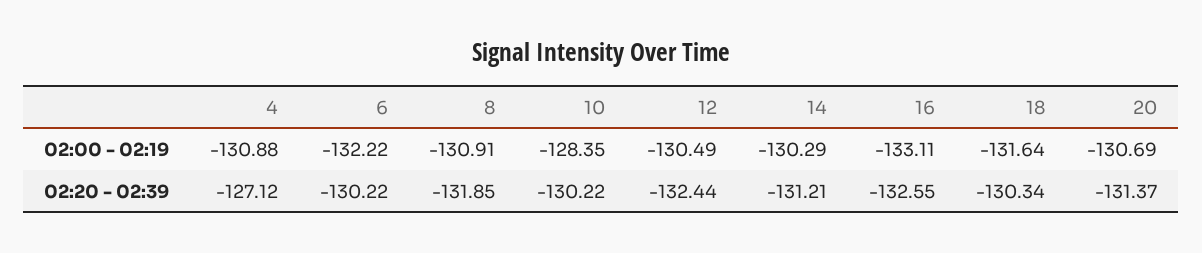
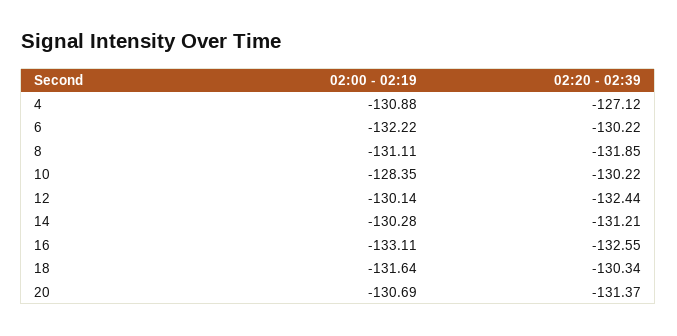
8, 02:00 - 02:19: -130.91 -> -131.11
12, 02:00 - 02:19: -130.49 -> -130.14
14, 02:00 - 02:19: -130.29 -> -130.28

